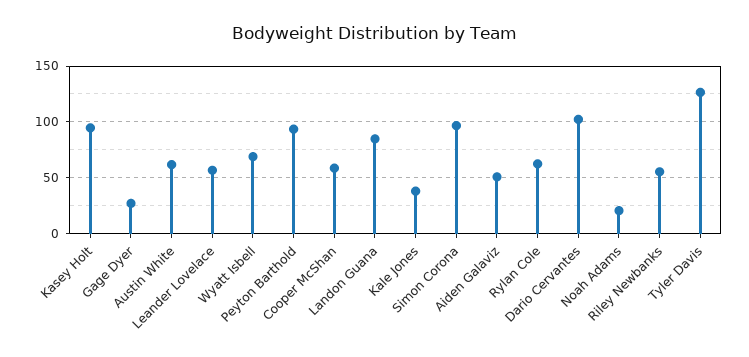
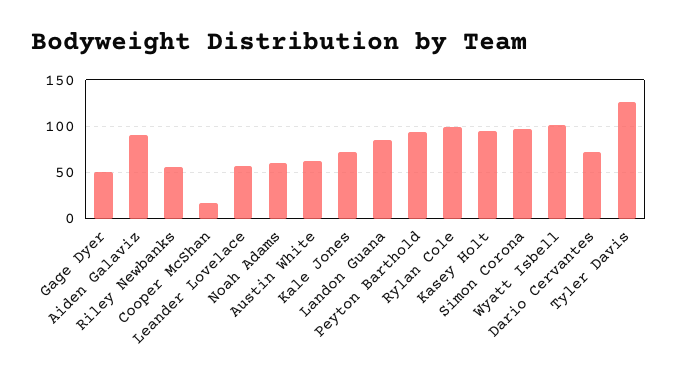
Gage Dyer: 30 -> 50
Wyatt Isbell: 70 -> 100
Cooper McShan: 60 -> 20
Kale Jones: 40 -> 70
Aiden Galaviz: 50 -> 90
Rylan Cole: 60 -> 100
Dario Cervantes: 100 -> 70
Noah Adams: 20 -> 60

